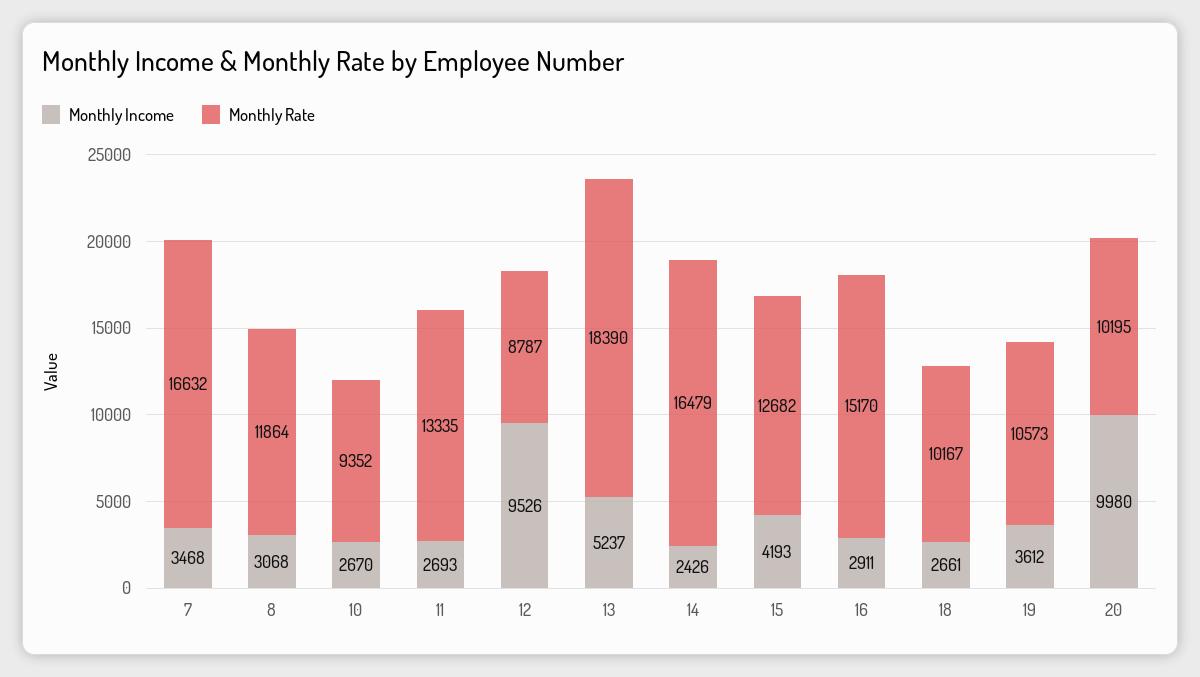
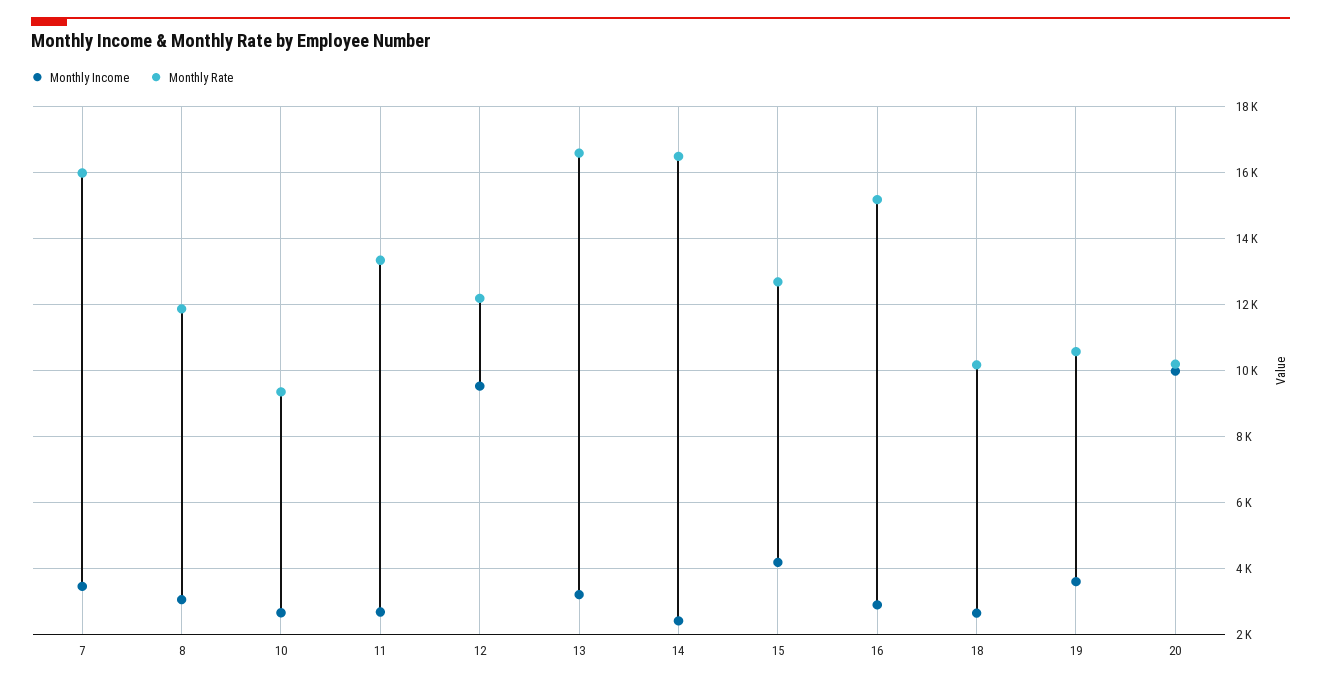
Monthly Rate, 7: 16632 -> 16000
Monthly Rate, 12: 8787 -> 12200
Monthly Income, 13: 5237 -> 3200
Monthly Rate, 13: 18390 -> 16600

